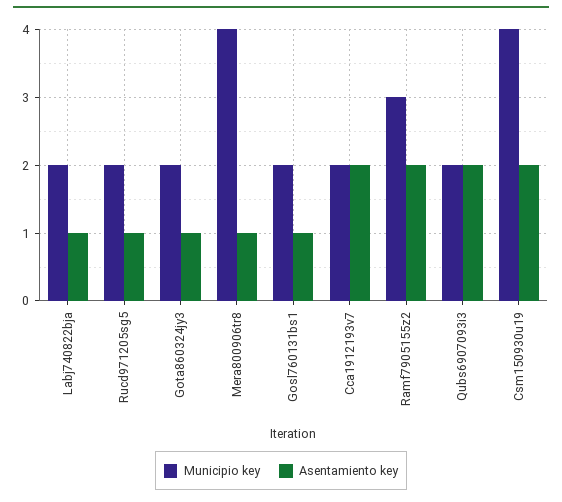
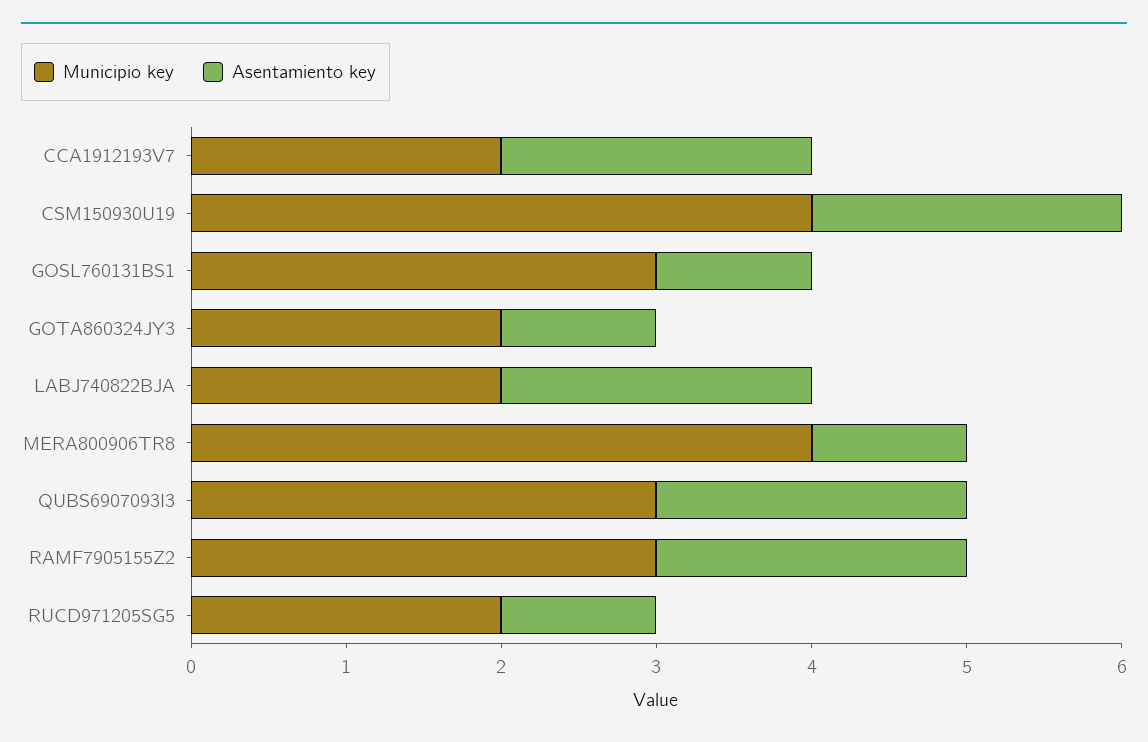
Asentamiento key, Labj740822bja: 1 -> 2
Municipio key, Gosl760131bs1: 2 -> 3
Municipio key, Qubs6907093i3: 2 -> 3

